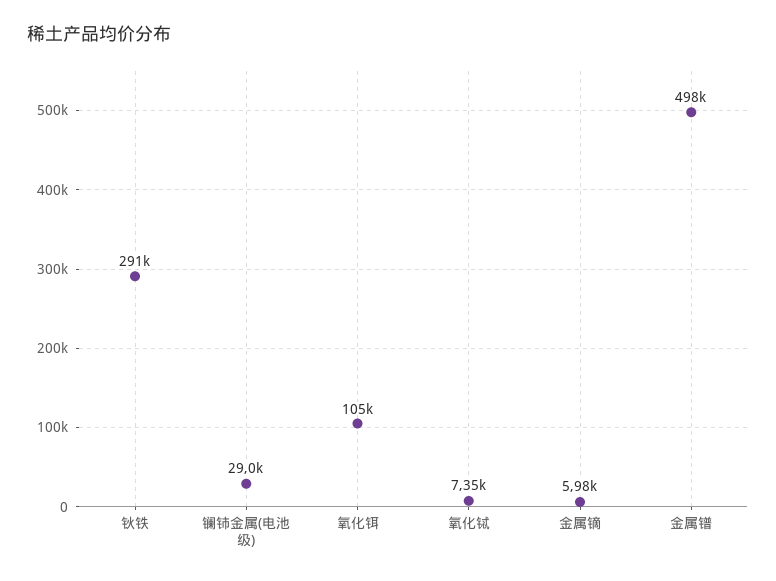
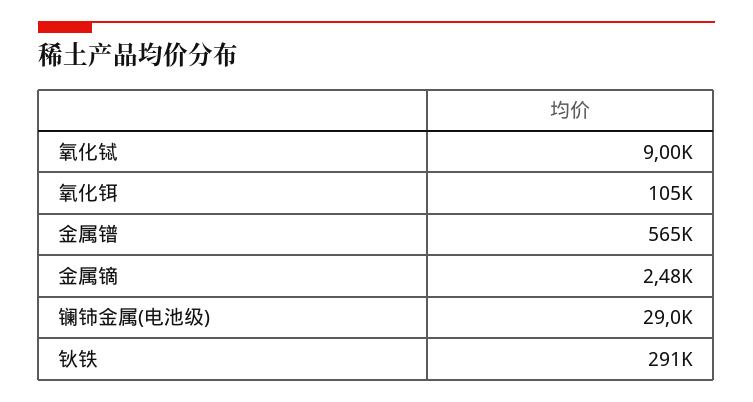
氧化铽: 7350 -> 9000
金属镝: 5980 -> 2480
金属镨: 498000 -> 565000

